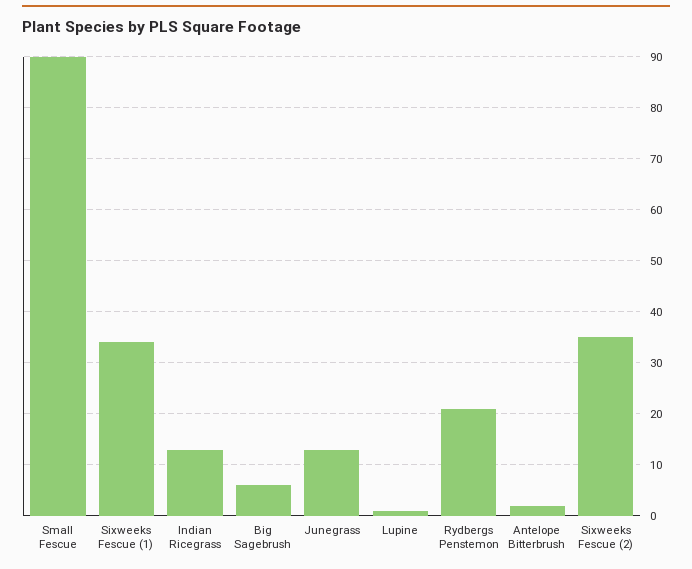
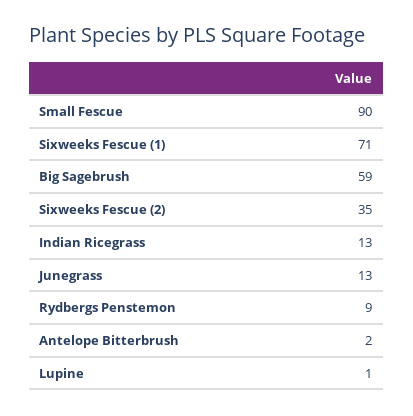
Sixweeks Fescue (1): 35 -> 71
Big Sagebrush: 5 -> 59
Rydbergs Penstemon: 20 -> 9

